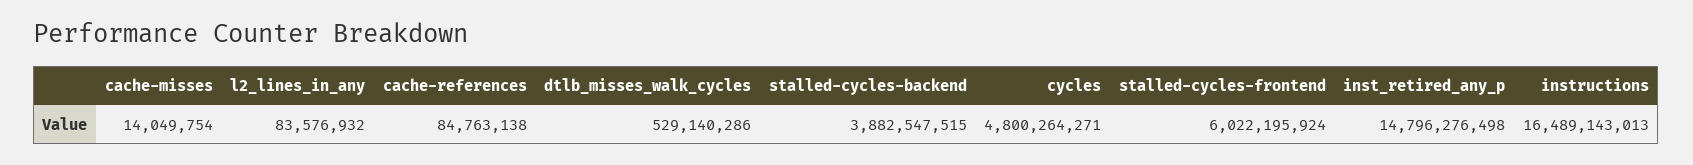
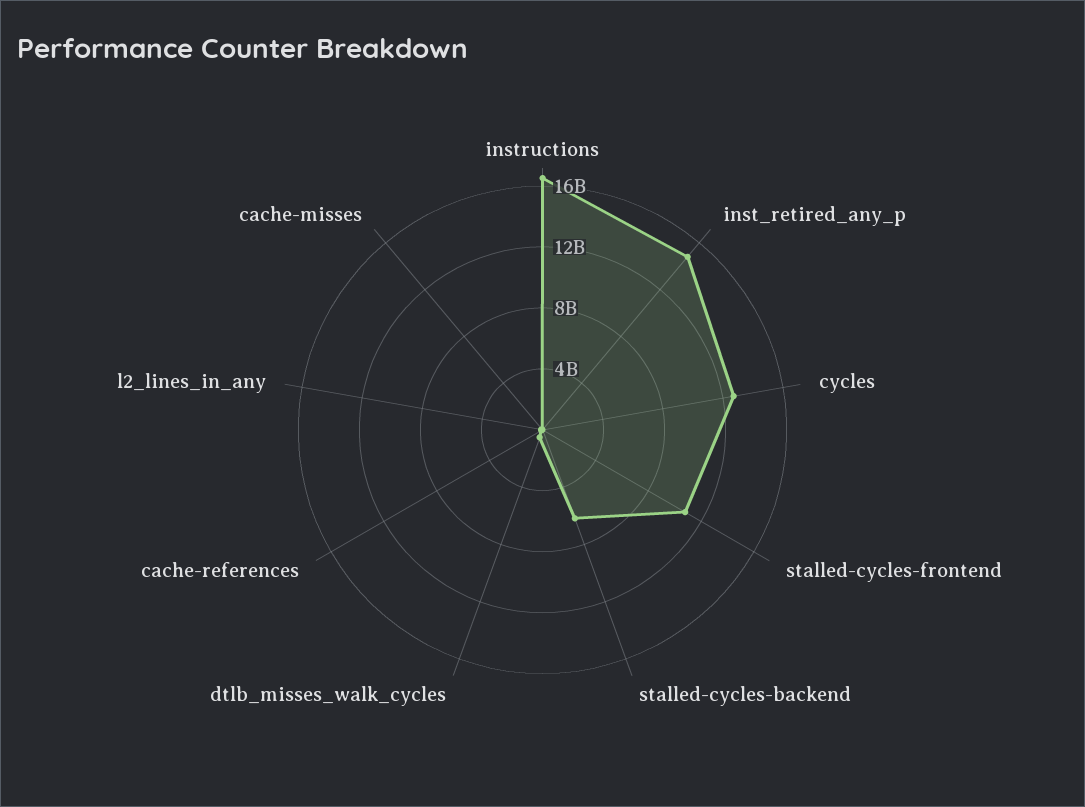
stalled-cycles-backend: 3882547515 -> 6000000000
cycles: 4800264271 -> 13000000000
stalled-cycles-frontend: 6022195924 -> 11000000000

